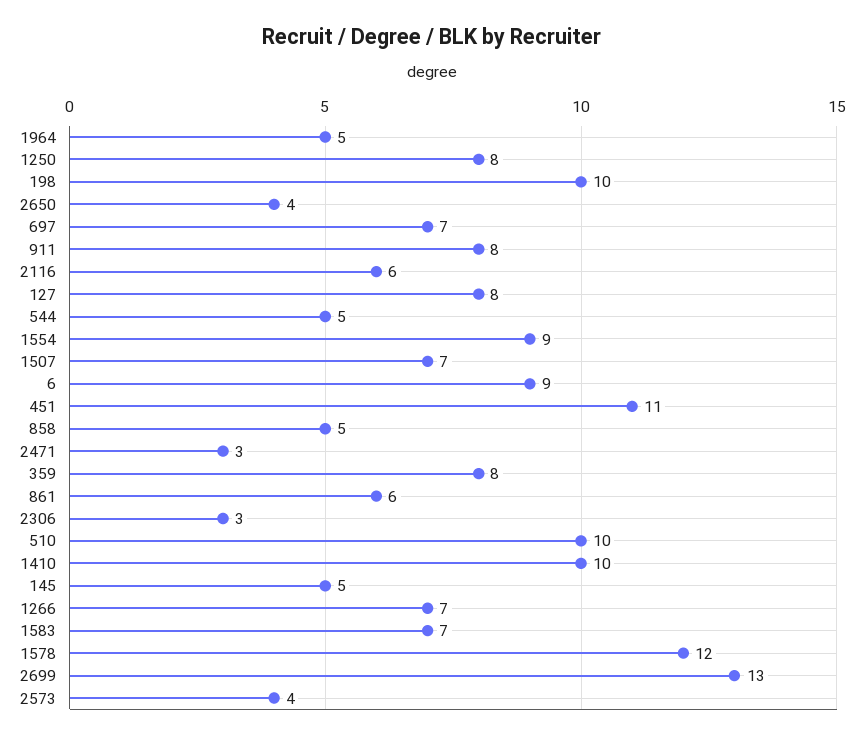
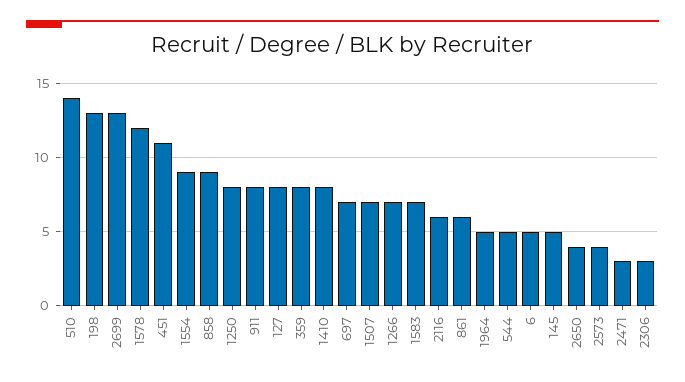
198: 10 -> 13
6: 9 -> 5
858: 5 -> 9
510: 10 -> 14
1410: 10 -> 8

